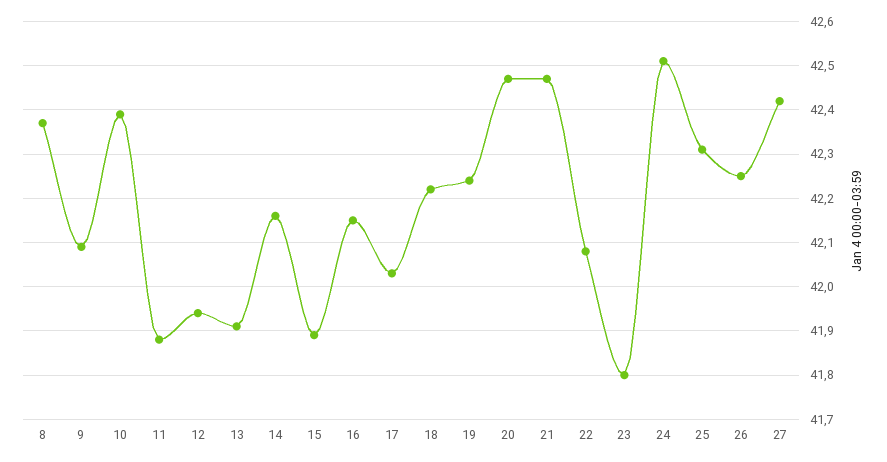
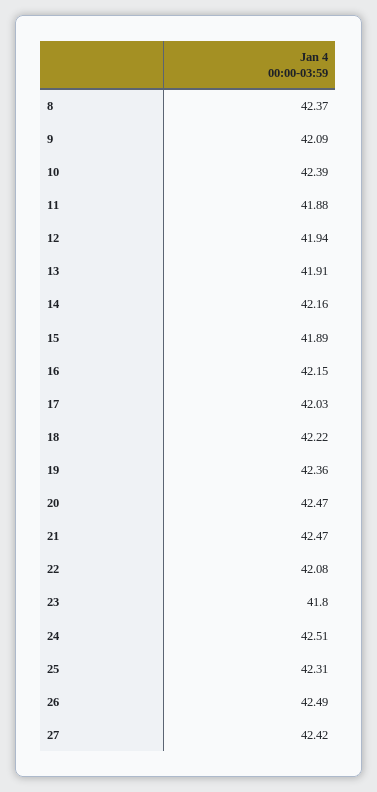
19: 42.25 -> 42.36
26: 42.25 -> 42.49

